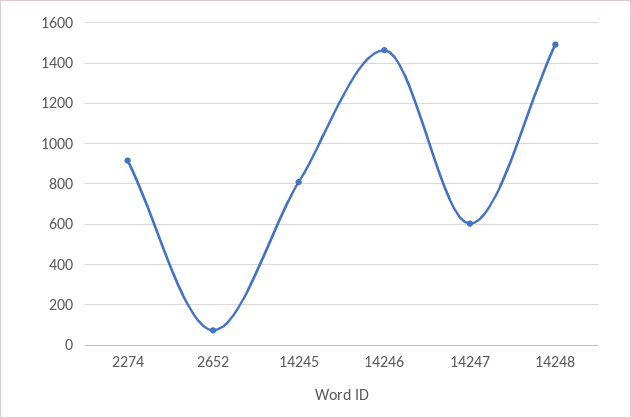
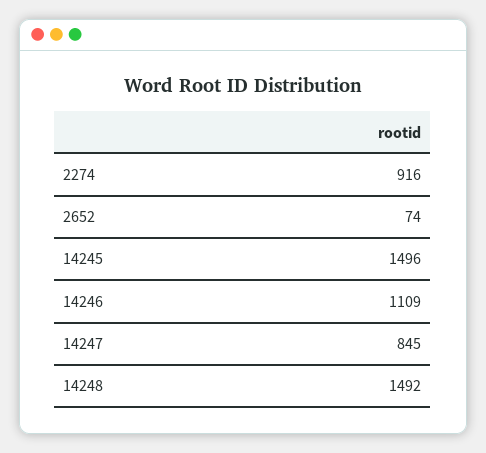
14245: 800 -> 1496
14246: 1450 -> 1109
14247: 600 -> 845

